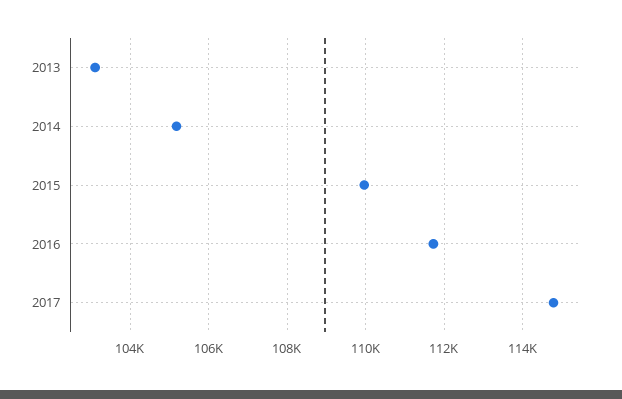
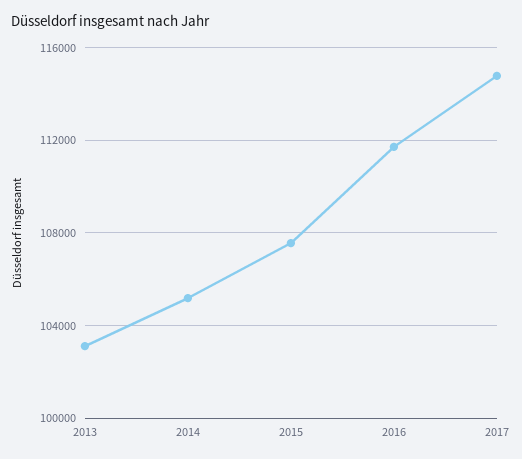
2015: 110000 -> 107500

